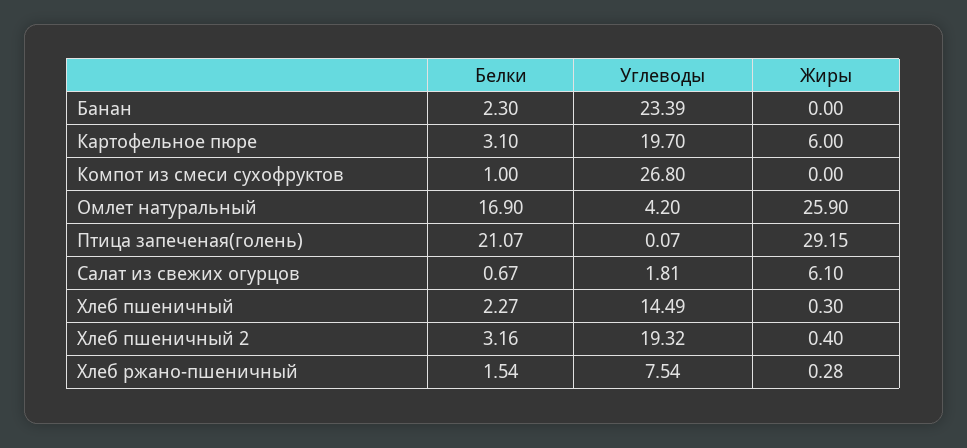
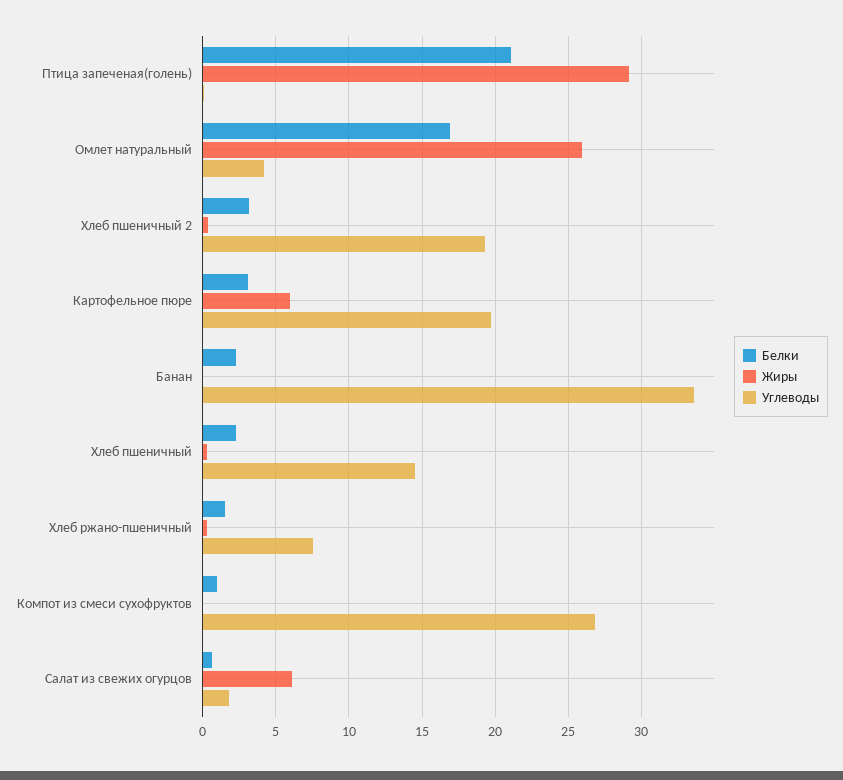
Углеводы, Банан: 23.39 -> 33.5

